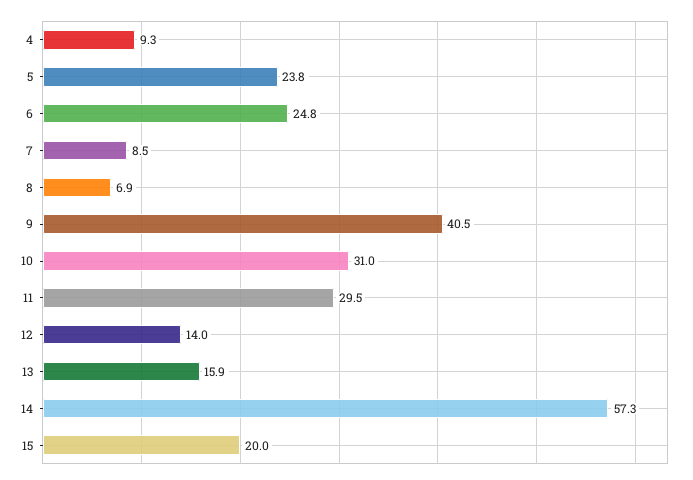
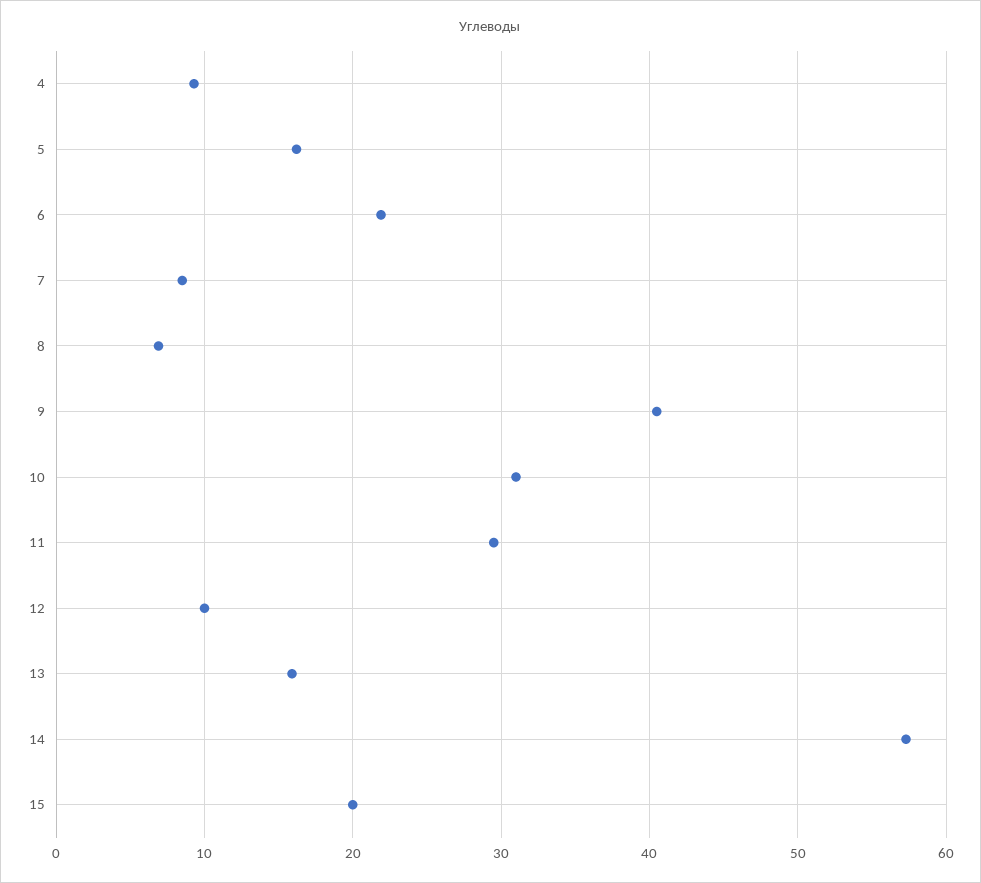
5: 23.8 -> 16
6: 24.8 -> 22
12: 14 -> 10

